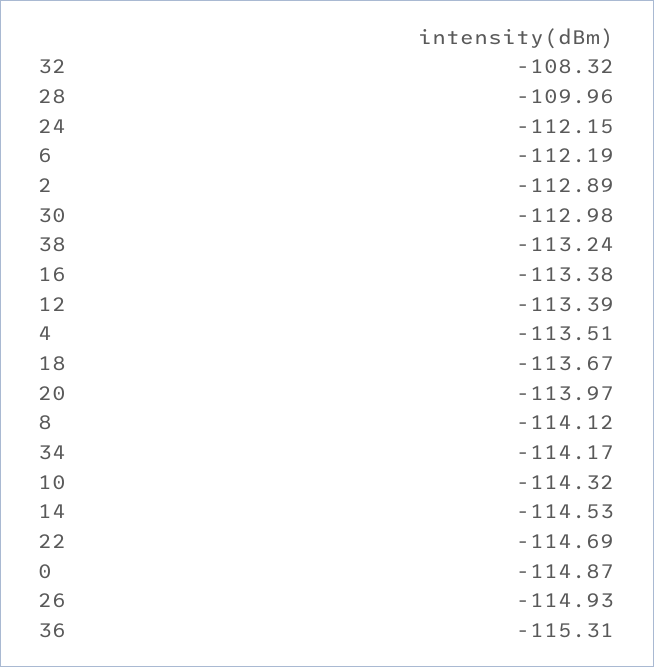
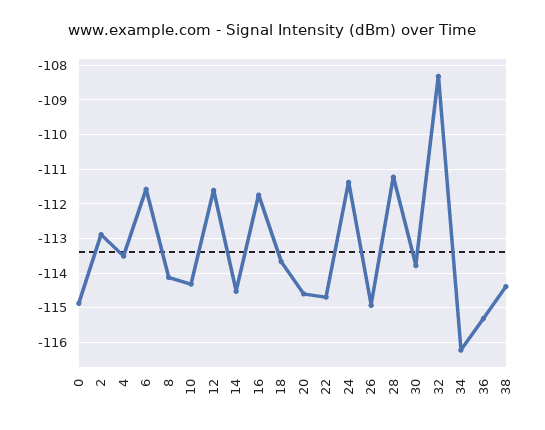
28: -109.96 -> -111.2
24: -112.15 -> -111.4
6: -112.19 -> -111.6
30: -112.98 -> -113.8
38: -113.24 -> -114.4
16: -113.38 -> -111.8
12: -113.39 -> -111.6
20: -113.97 -> -114.6
34: -114.17 -> -116.2

